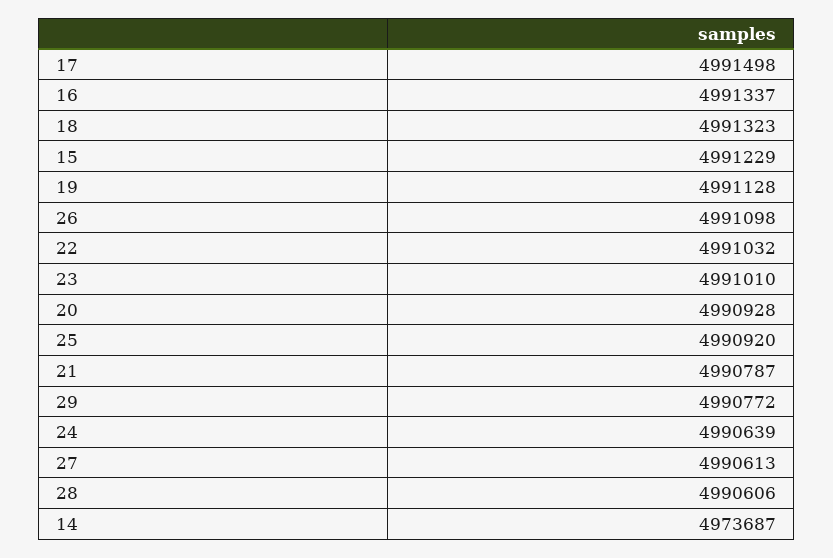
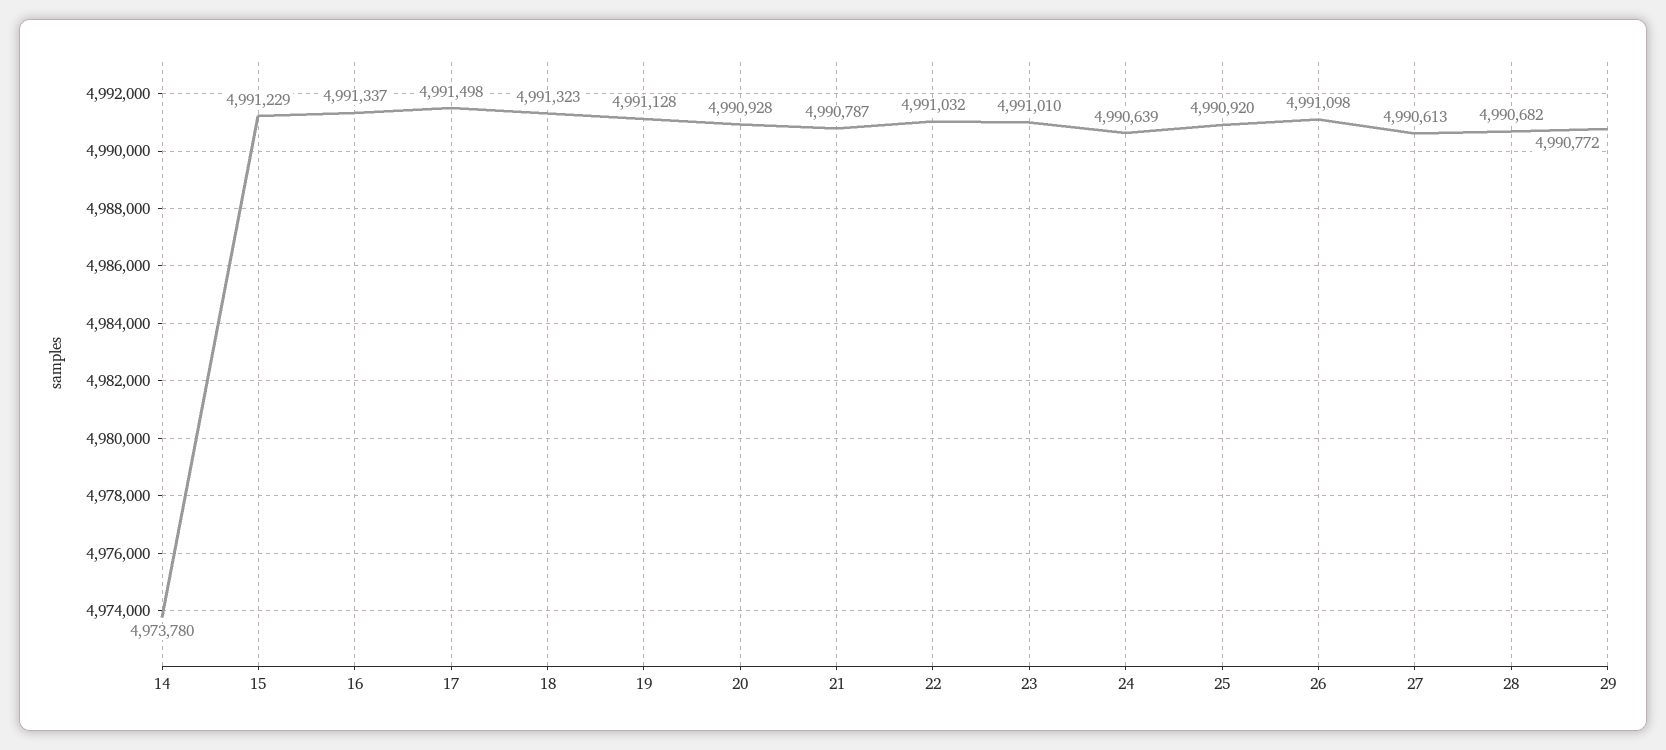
28: 4990606 -> 4990682
14: 4973687 -> 4973780

